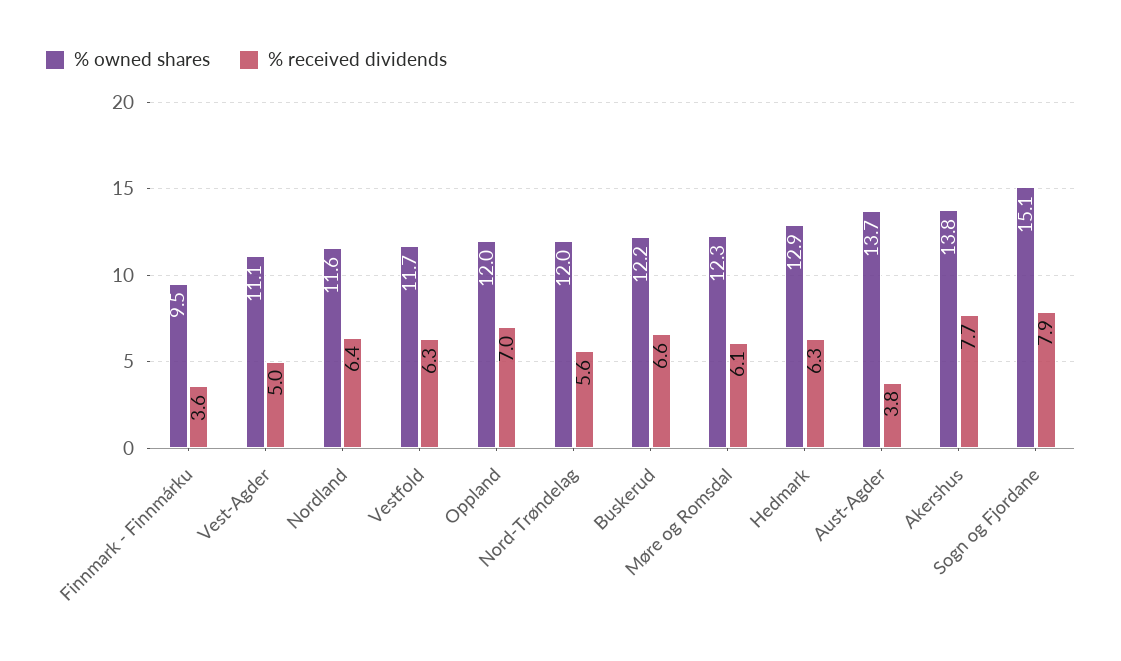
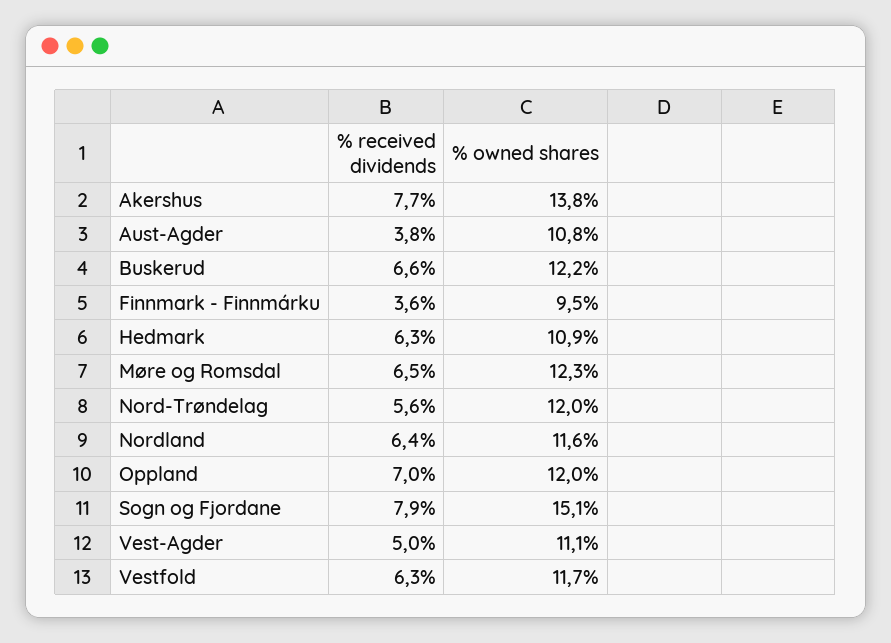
% received dividends, Møre og Romsdal: 6.1 -> 6.5
% owned shares, Hedmark: 12.9 -> 10.9
% owned shares, Aust-Agder: 13.7 -> 10.8

